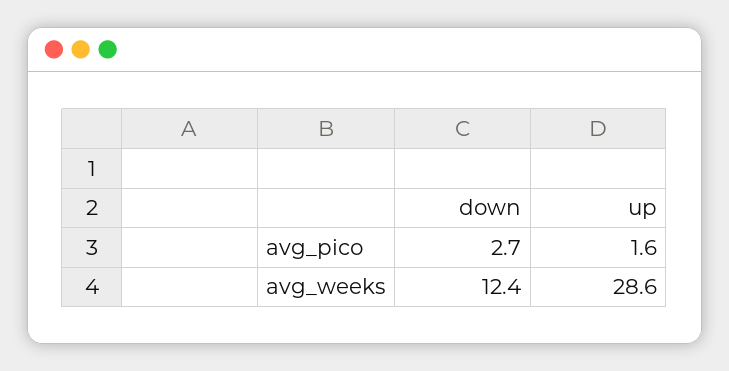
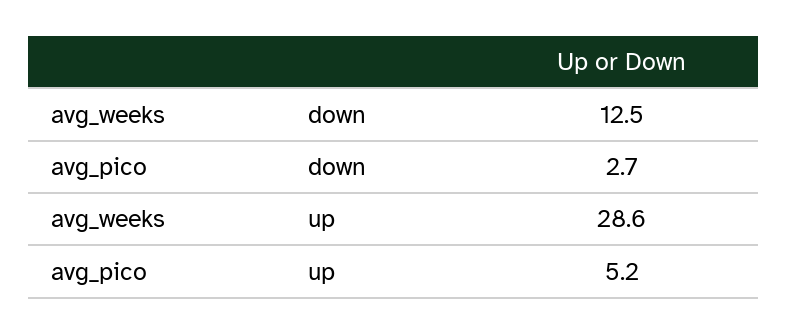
up, avg_pico: 1.6 -> 5.2
down, avg_weeks: 12.4 -> 12.5

